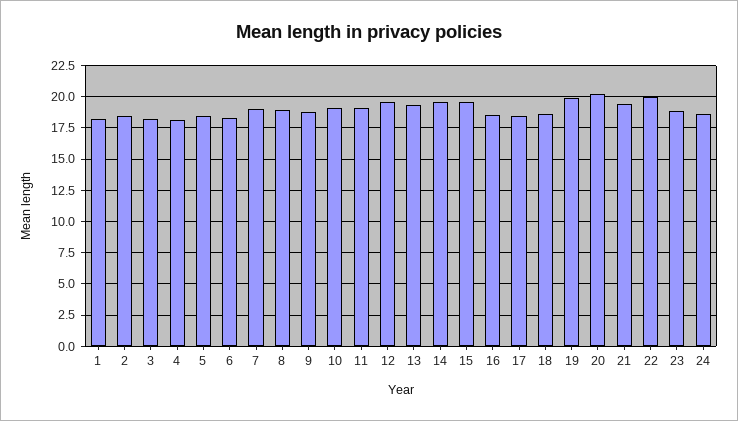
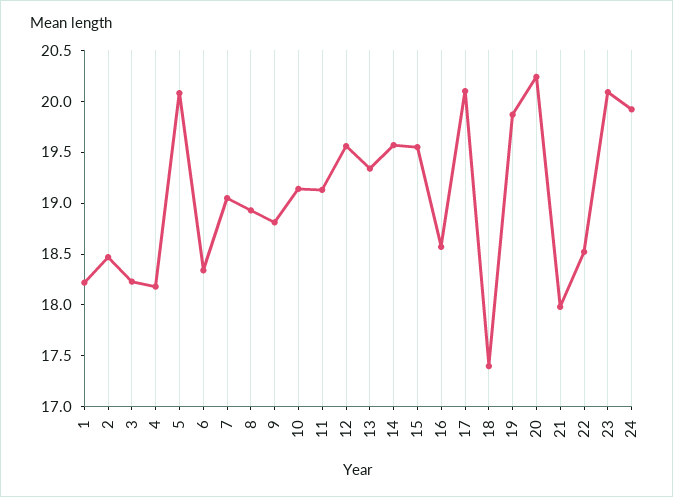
5: 18.5 -> 20.1
17: 18.5 -> 20.1
18: 18.5 -> 17.4
21: 19.5 -> 18
22: 20 -> 18.5
23: 19 -> 20.1
24: 18.5 -> 19.9

